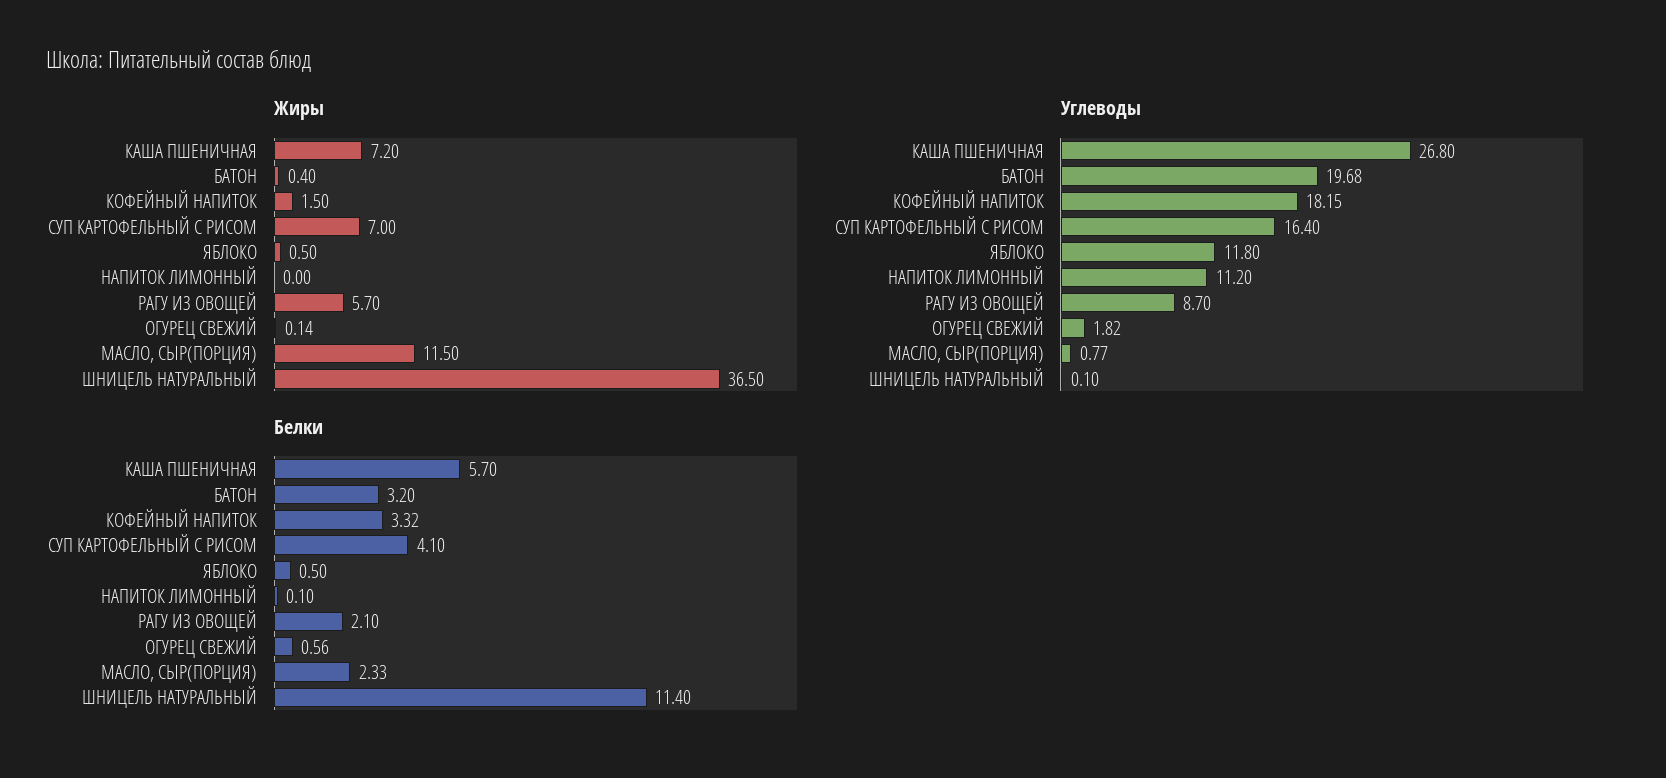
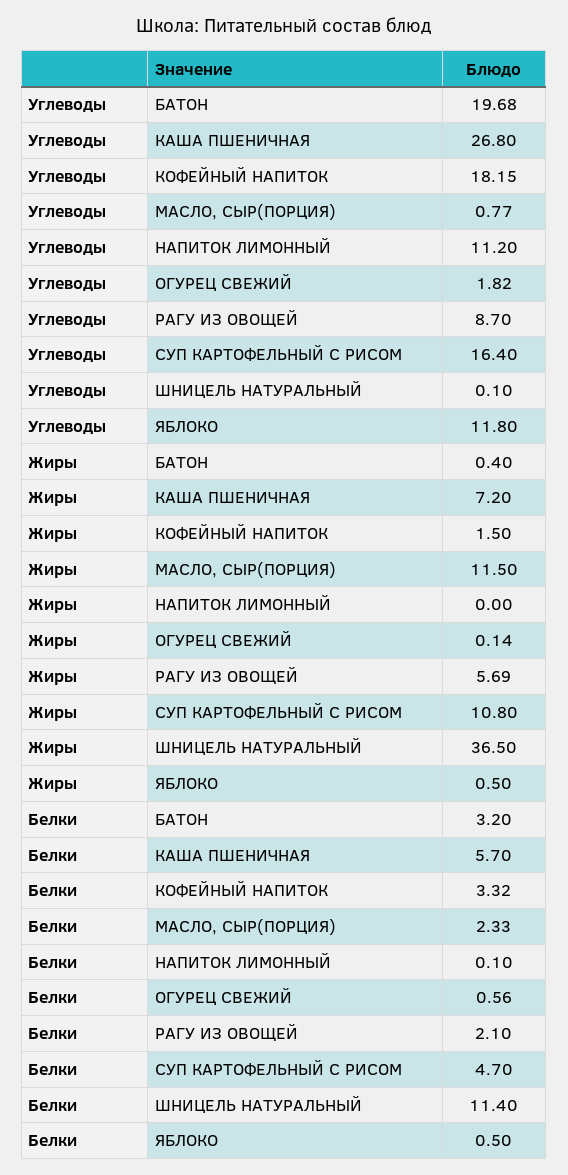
Жиры, СУП КАРТОФЕЛЬНЫЙ С РИСОМ: 7 -> 10.8
Жиры, РАГУ ИЗ ОВОЩЕЙ: 5.7 -> 5.69
Белки, СУП КАРТОФЕЛЬНЫЙ С РИСОМ: 4.1 -> 4.7

